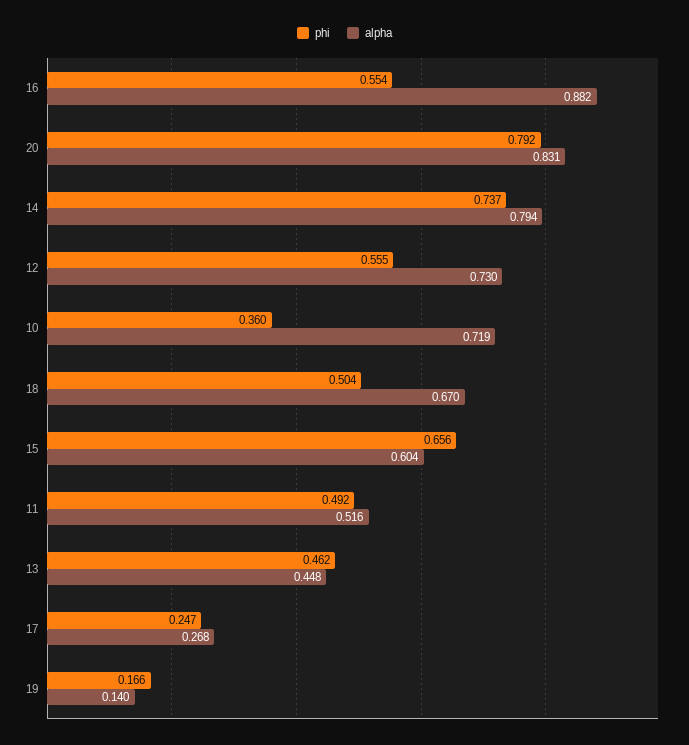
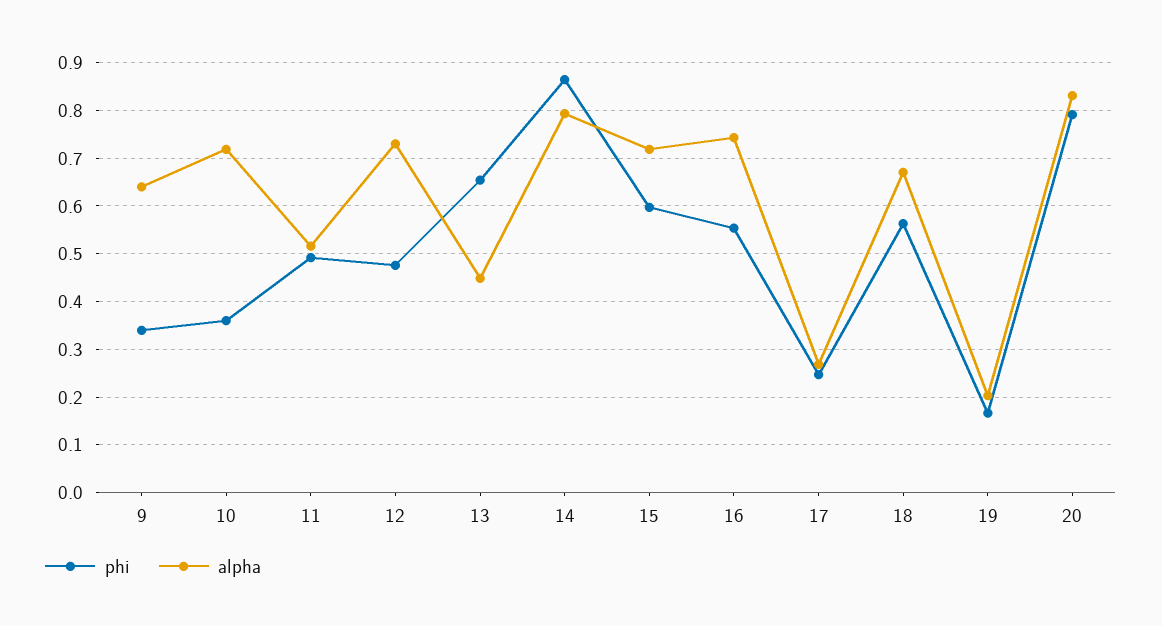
alpha, 16: 0.882 -> 0.74
phi, 14: 0.737 -> 0.86
phi, 12: 0.555 -> 0.48
phi, 18: 0.504 -> 0.56
phi, 15: 0.656 -> 0.6
alpha, 15: 0.604 -> 0.72
phi, 13: 0.462 -> 0.66
alpha, 19: 0.14 -> 0.2
phi, 9: none -> 0.34
alpha, 9: none -> 0.64

